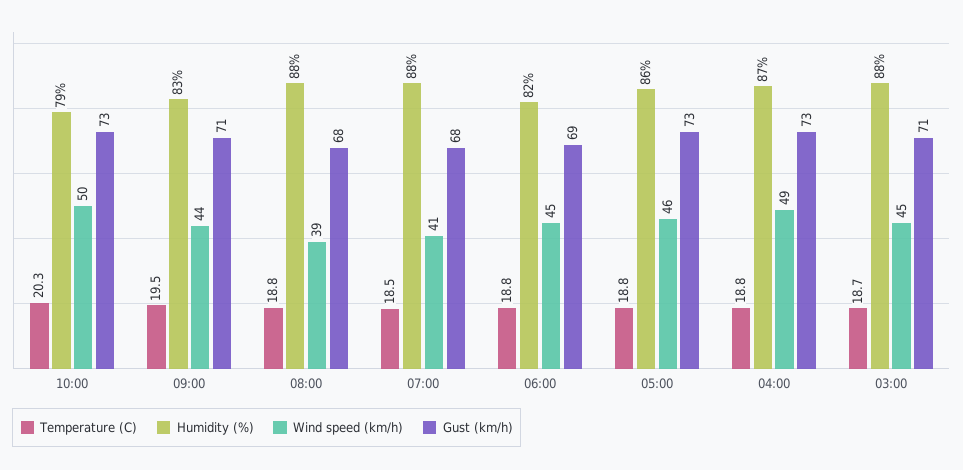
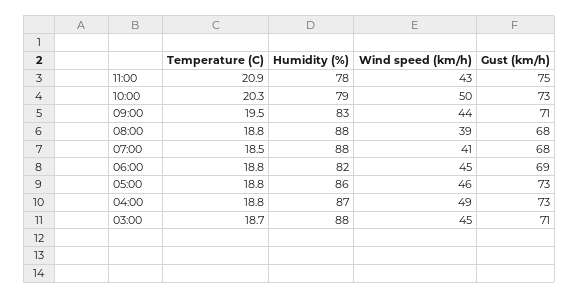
Temperature (C), 11:00: none -> 20.9
Humidity (%), 11:00: none -> 78
Wind speed (km/h), 11:00: none -> 43
Gust (km/h), 11:00: none -> 75

